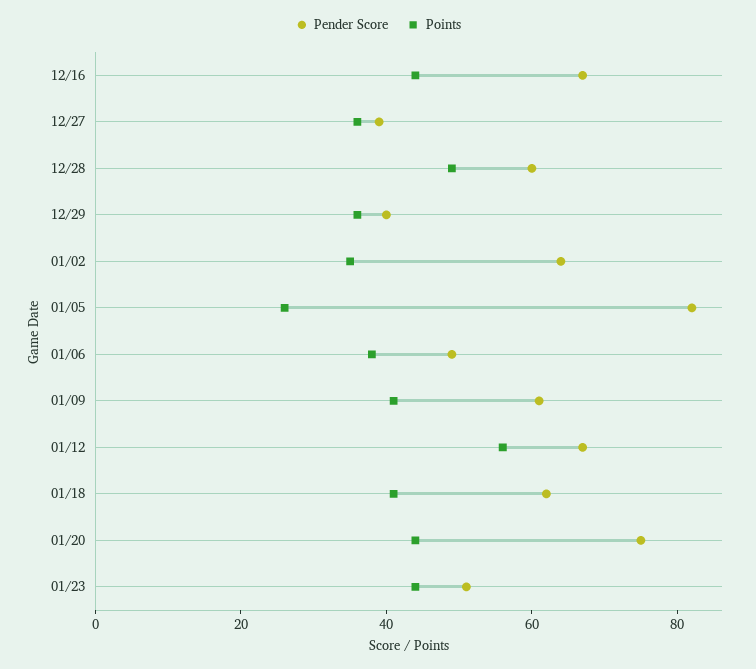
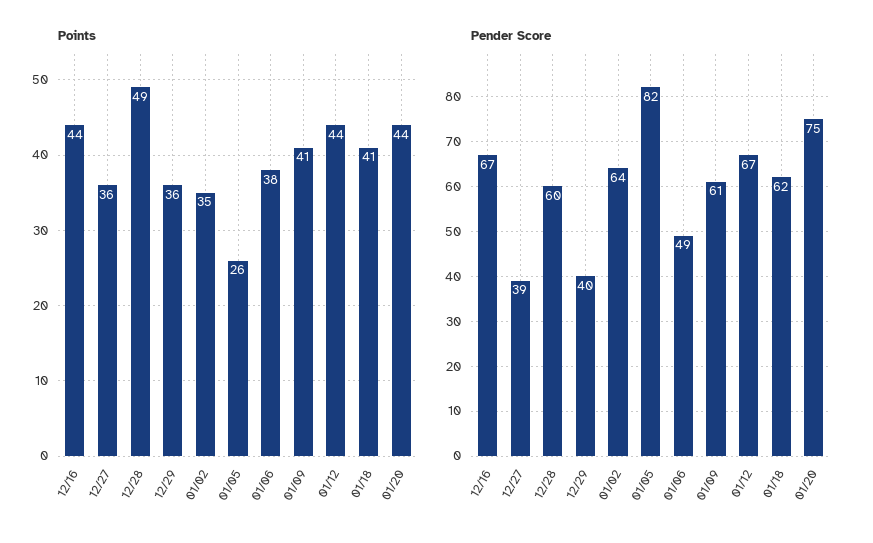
Points, 01/12: 55 -> 44
Pender Score, 01/23: 50 -> none
Points, 01/23: 45 -> none

